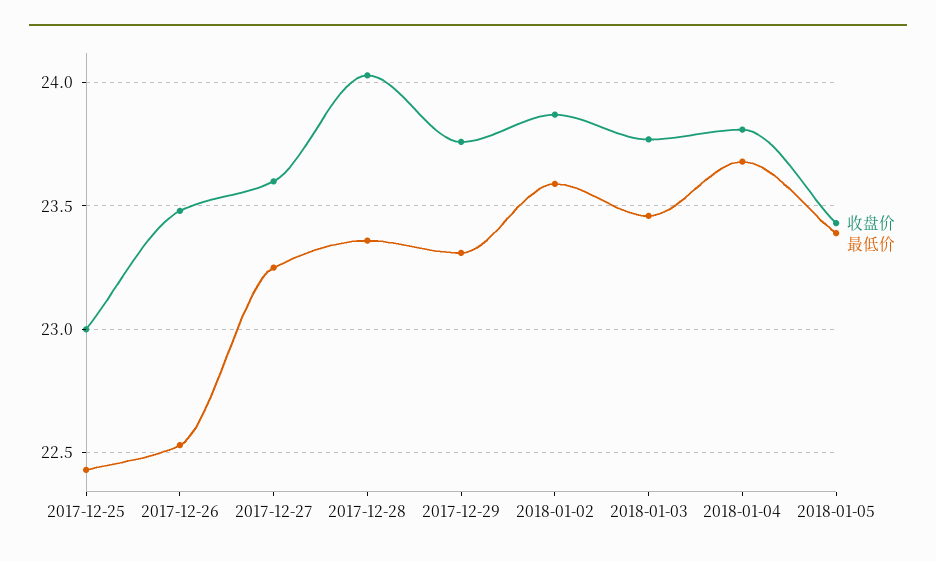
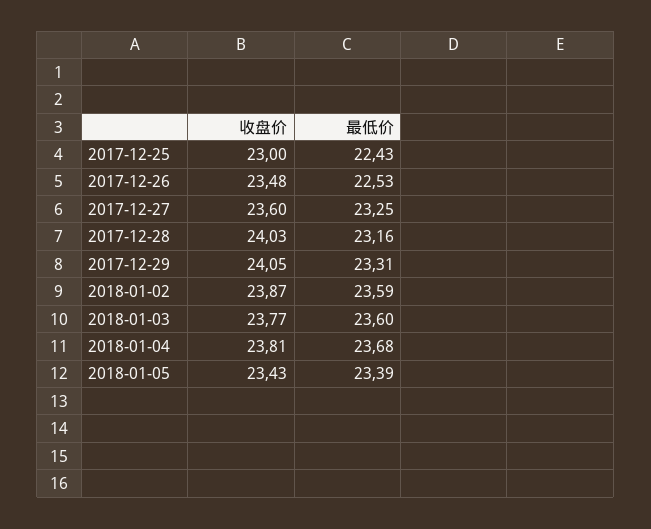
最低价, 2017-12-28: 23.35 -> 23.16
收盘价, 2017-12-29: 23.75 -> 24.05
最低价, 2018-01-03: 23.45 -> 23.6

